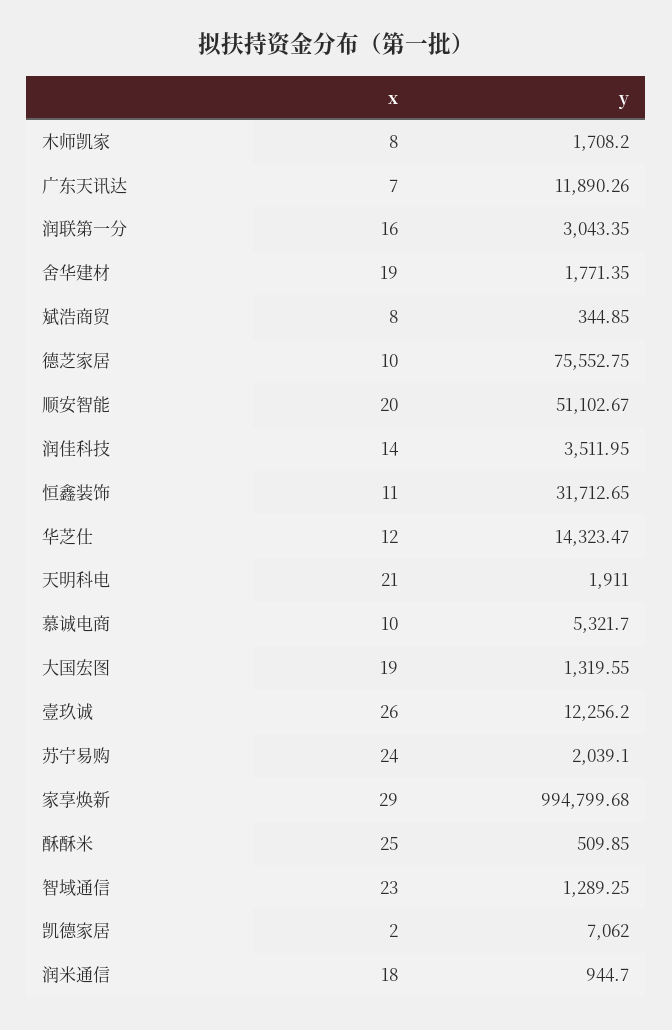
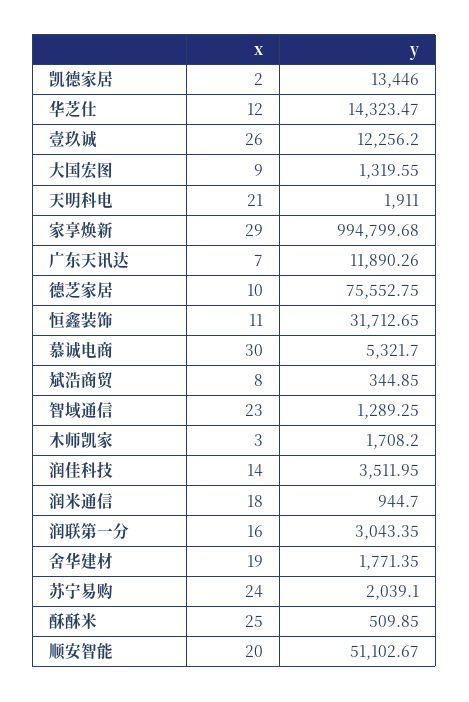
x, 木师凯家: 8 -> 3
x, 慕诚电商: 10 -> 30
x, 大国宏图: 19 -> 9
y, 凯德家居: 7062 -> 13446

